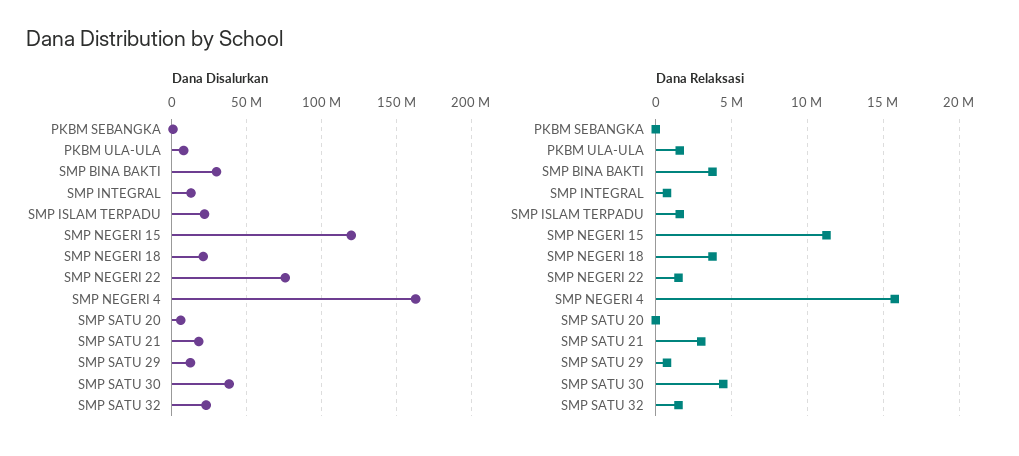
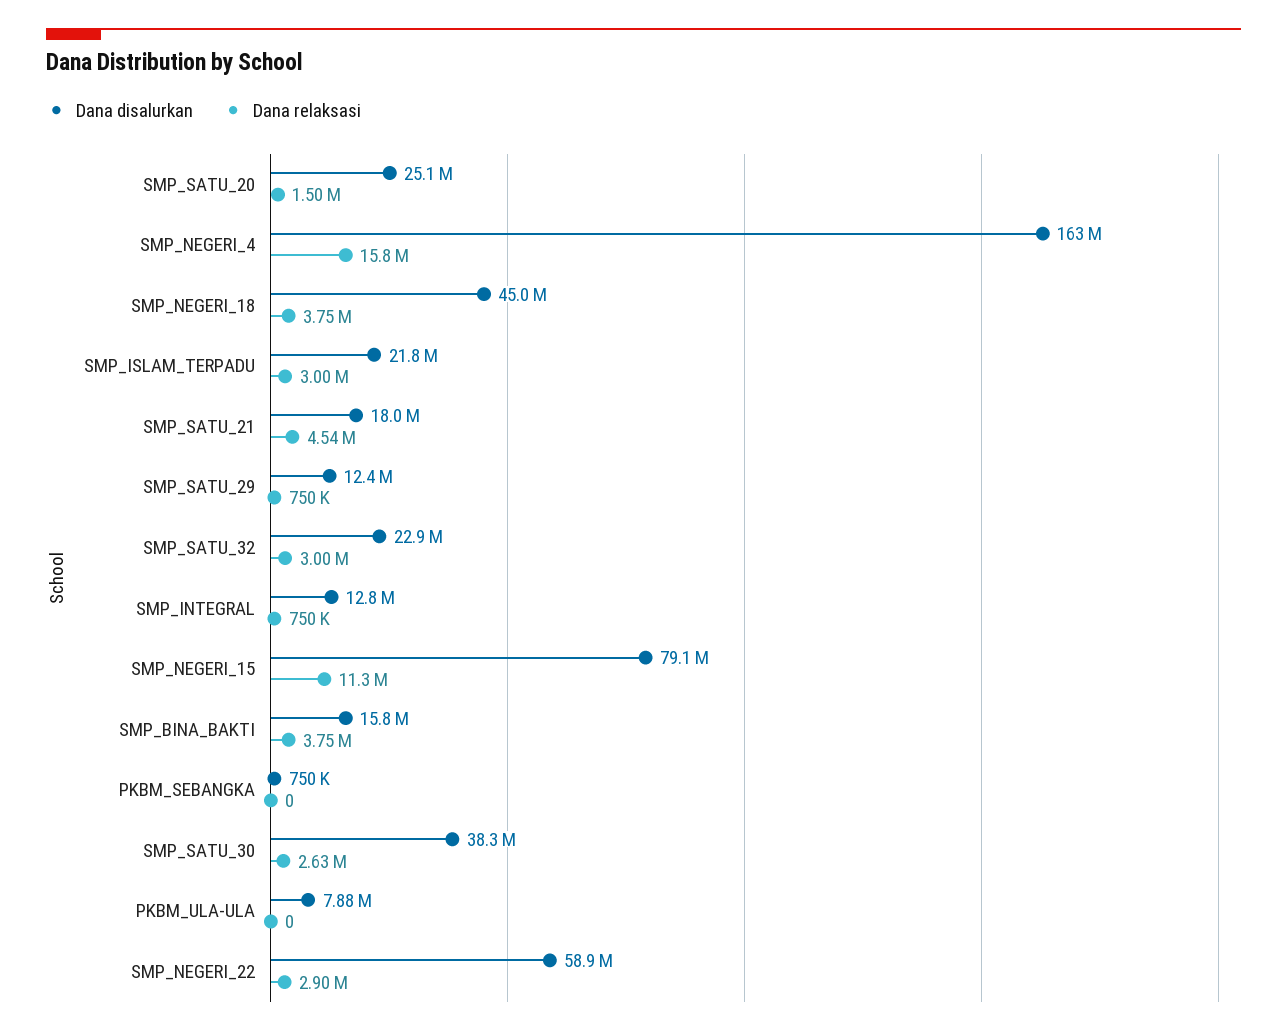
Dana Disalurkan, SMP BINA BAKTI: 30000000 -> 15800000
Dana Disalurkan, SMP NEGERI 15: 120000000 -> 79100000
Dana Disalurkan, SMP NEGERI 18: 20000000 -> 45000000
Dana Disalurkan, SMP NEGERI 22: 75000000 -> 58900000
Dana Disalurkan, SMP SATU 20: 5000000 -> 25100000
Dana Relaksasi, PKBM ULA-ULA: 1500000 -> 0
Dana Relaksasi, SMP ISLAM TERPADU: 1500000 -> 3000000
Dana Relaksasi, SMP NEGERI 22: 1500000 -> 2900000
Dana Relaksasi, SMP SATU 20: 0 -> 1500000
Dana Relaksasi, SMP SATU 21: 3000000 -> 4540000
Dana Relaksasi, SMP SATU 30: 4500000 -> 2630000
Dana Relaksasi, SMP SATU 32: 1500000 -> 3000000

